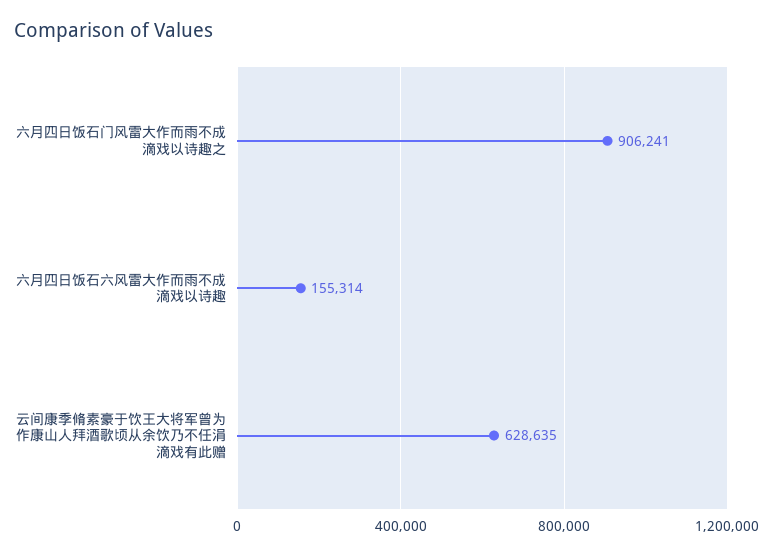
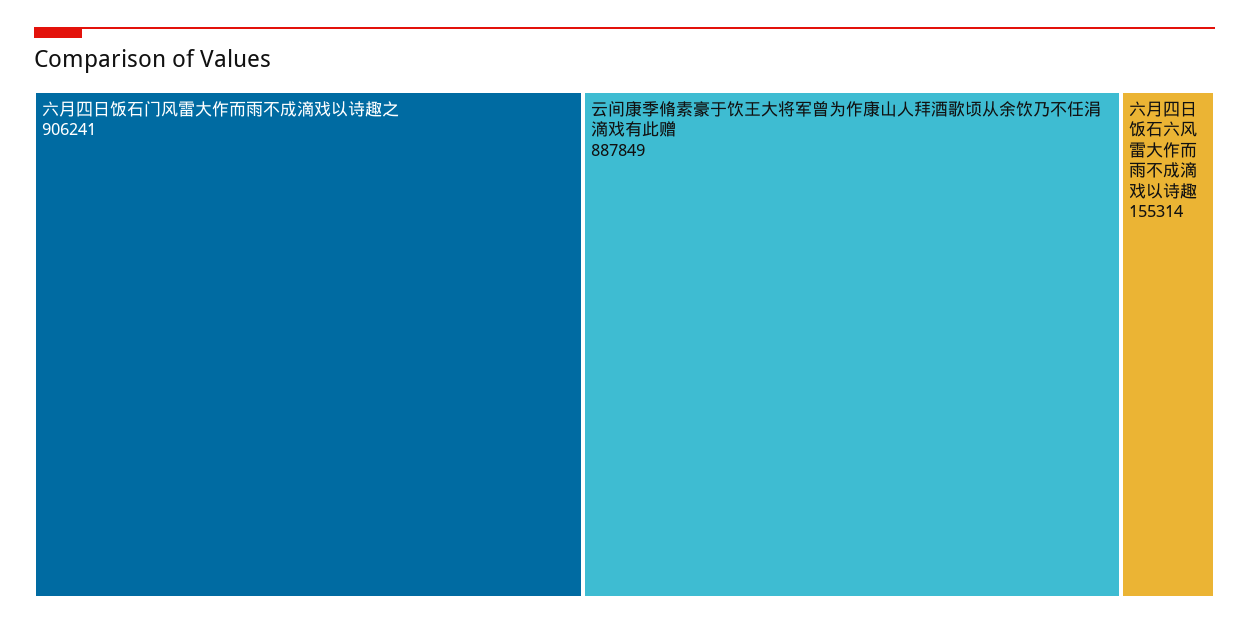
云间康季脩素豪于饮王大将军曾为作康山人拜酒歌顷从余饮乃不任涓滴戏有此赠: 628635 -> 887849

